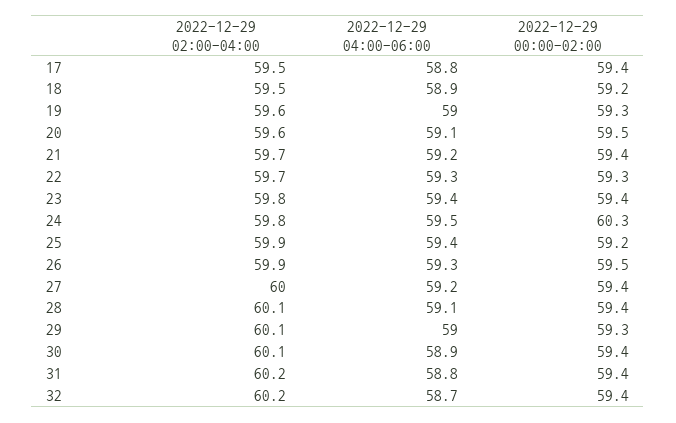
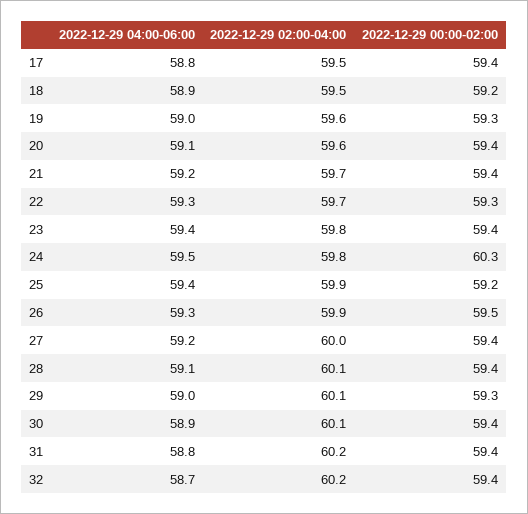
2022-12-29 00:00-02:00, 20: 59.5 -> 59.4

